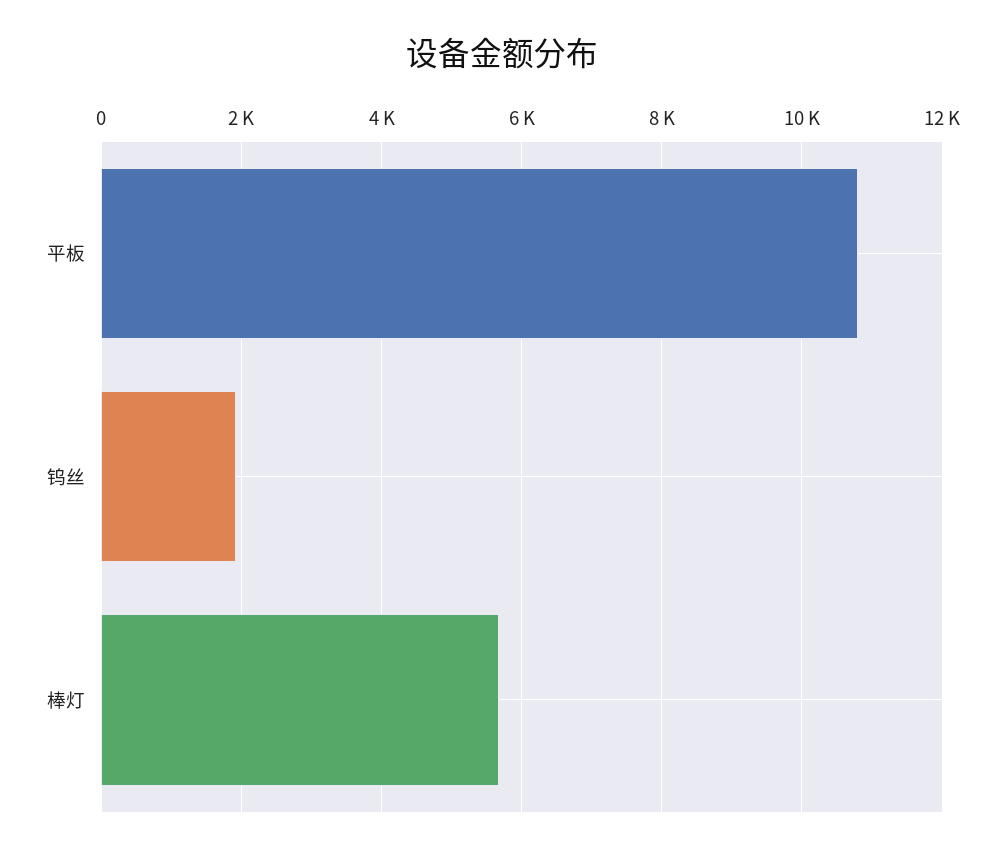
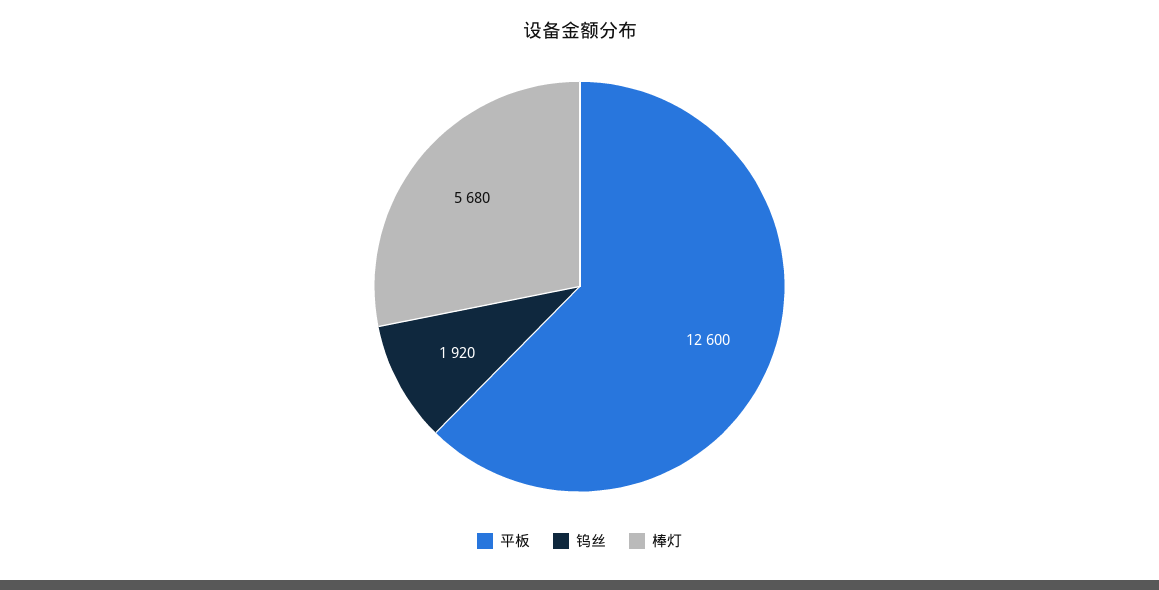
平板: 10800 -> 12600

